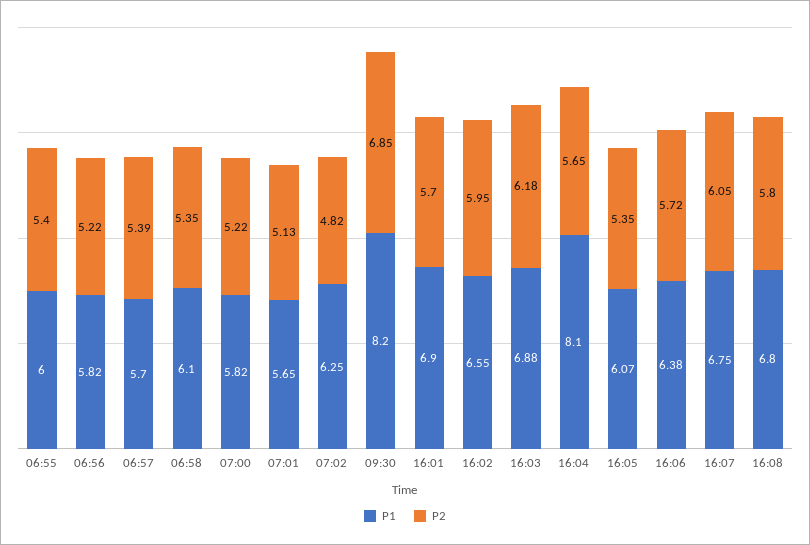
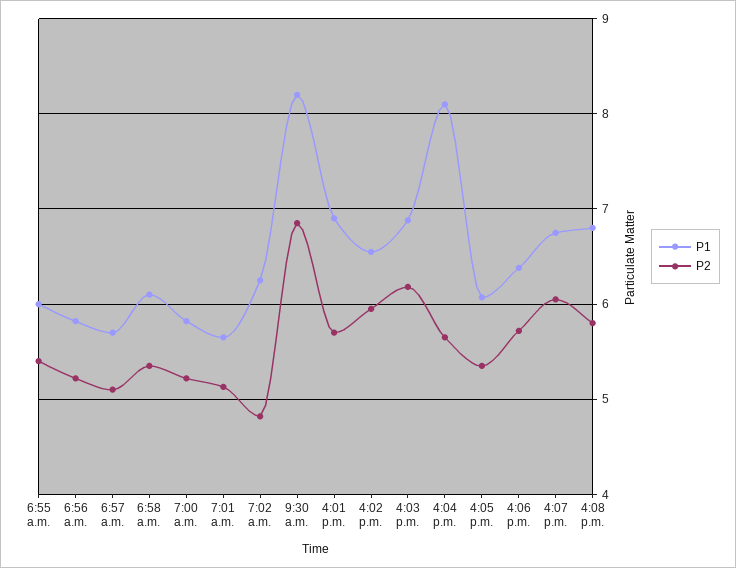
P2, 06:57: 5.39 -> 5.1

